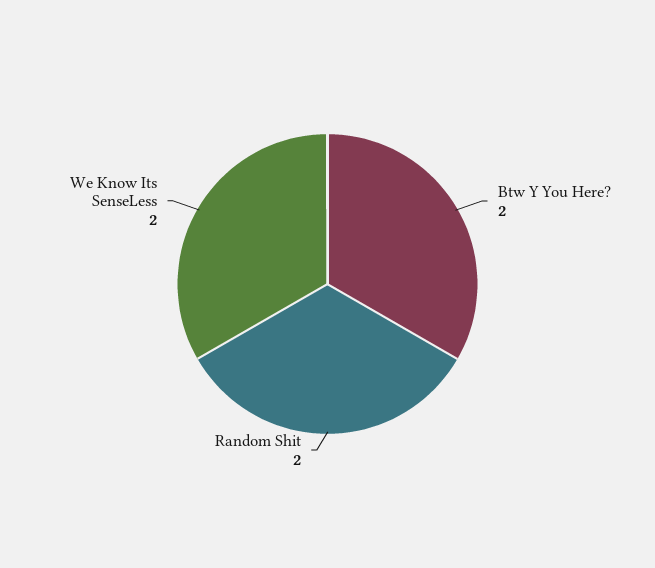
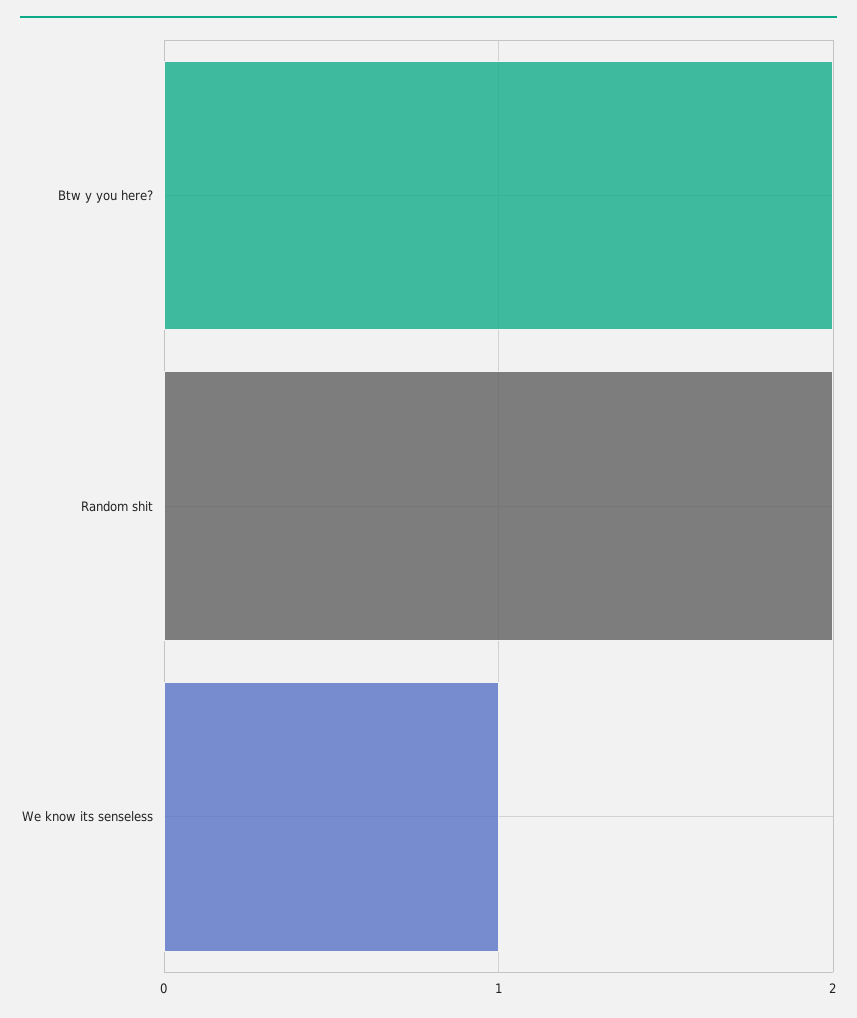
We Know Its SenseLess: 2 -> 1

